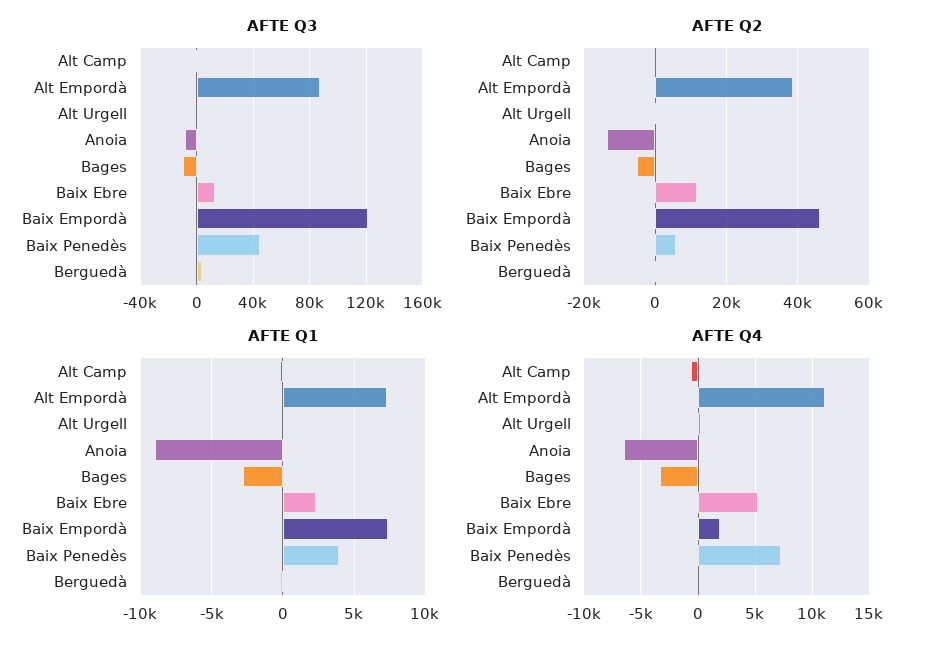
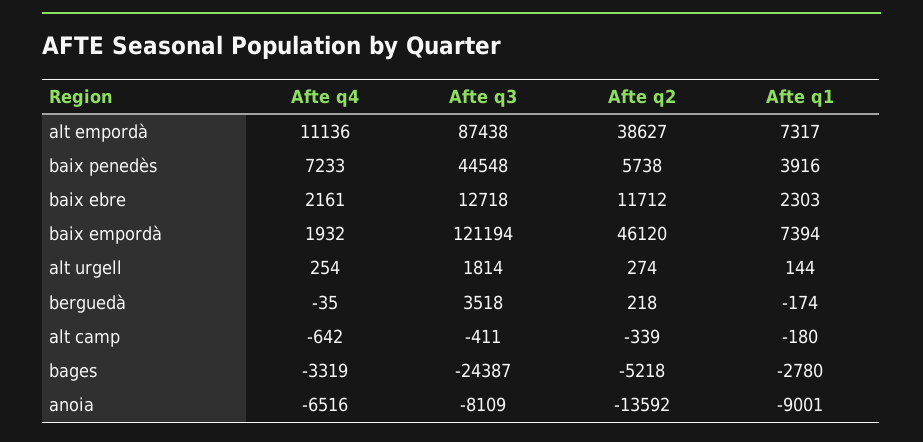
AFTE Q3, Bages: -10000 -> -24387
AFTE Q4, Baix Ebre: 5000 -> 2161

